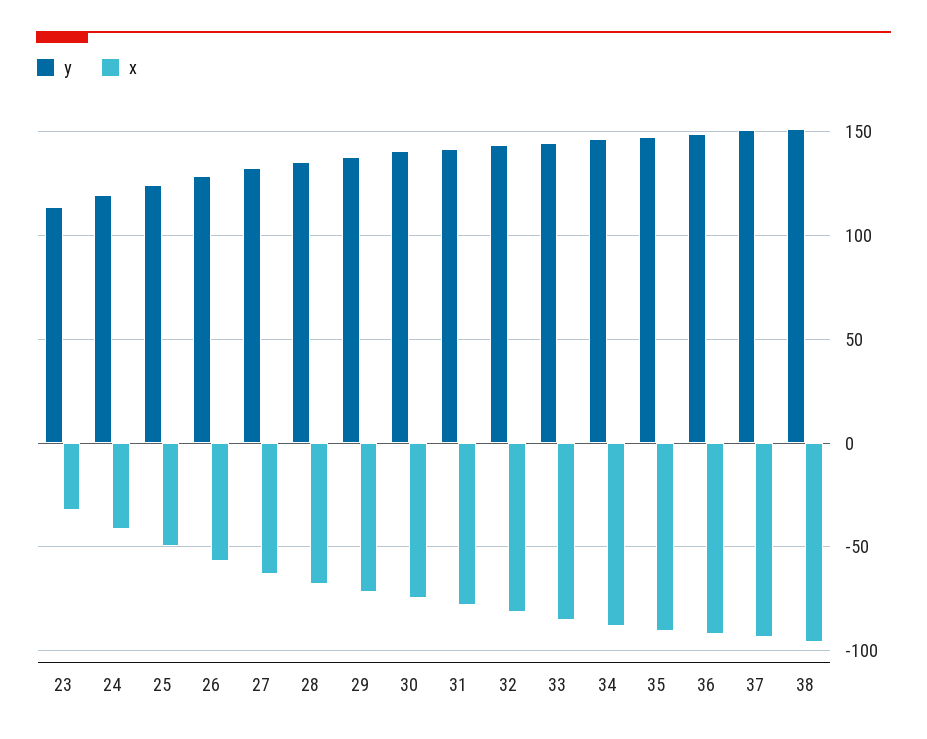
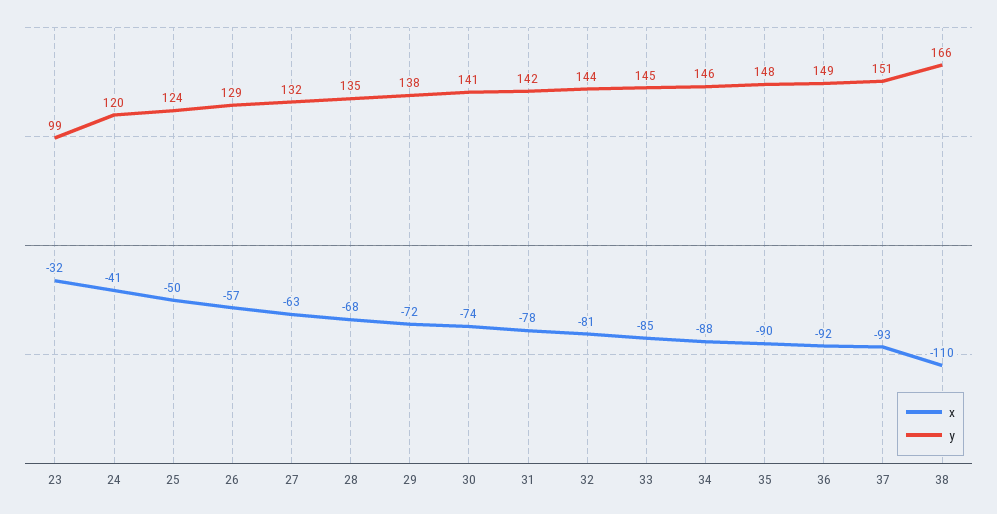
y, 23: 115 -> 99
y, 38: 150 -> 166
x, 38: -95 -> -110

